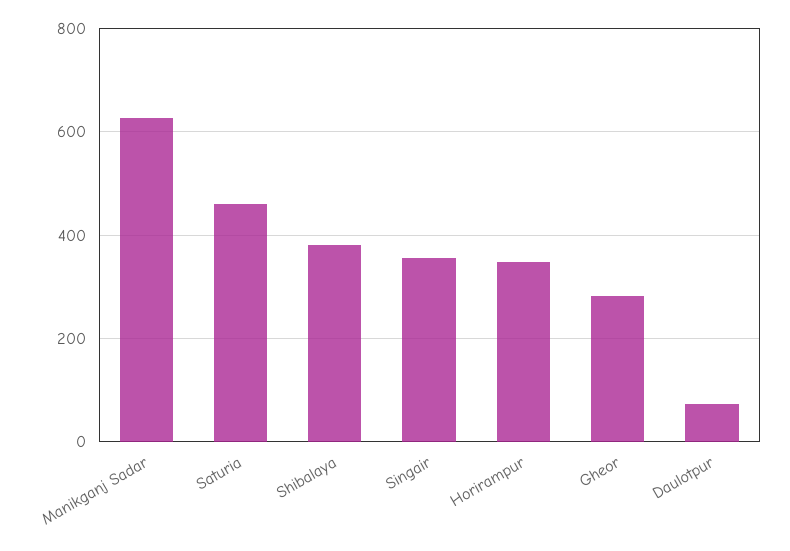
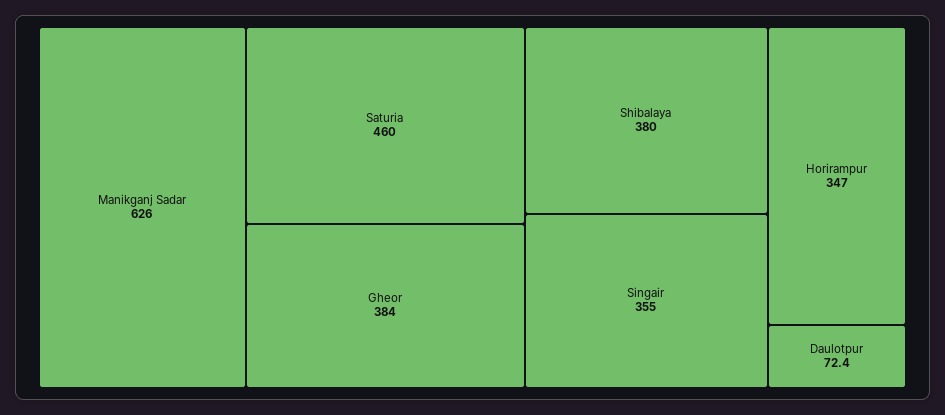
Gheor: 280 -> 384

